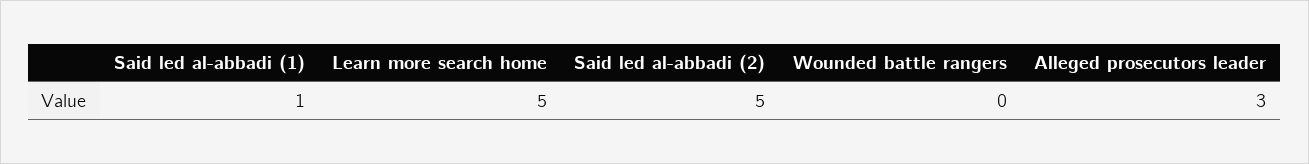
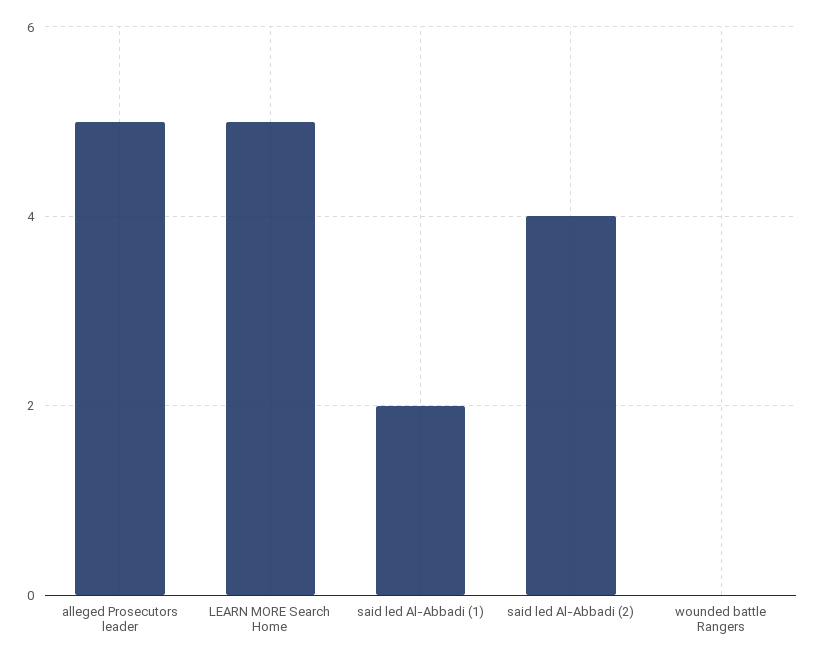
Said led al-abbadi (1): 1 -> 2
Said led al-abbadi (2): 5 -> 4
Alleged prosecutors leader: 3 -> 5

